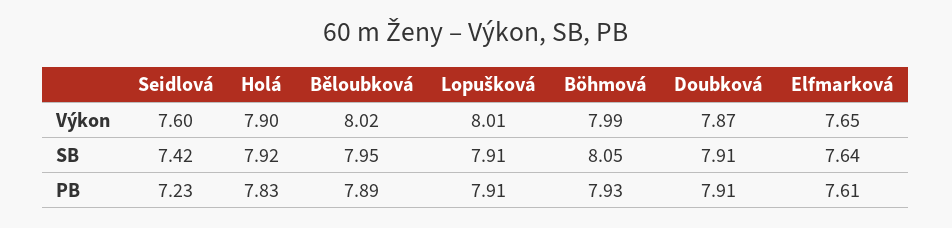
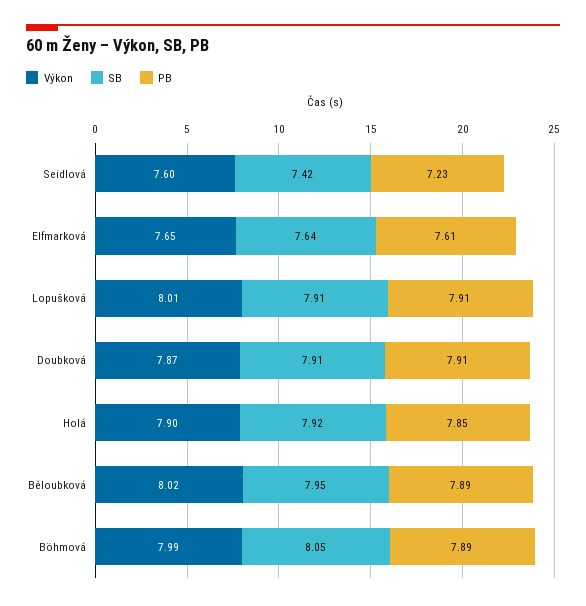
PB, Holá: 7.83 -> 7.85
PB, Böhmová: 7.93 -> 7.89

